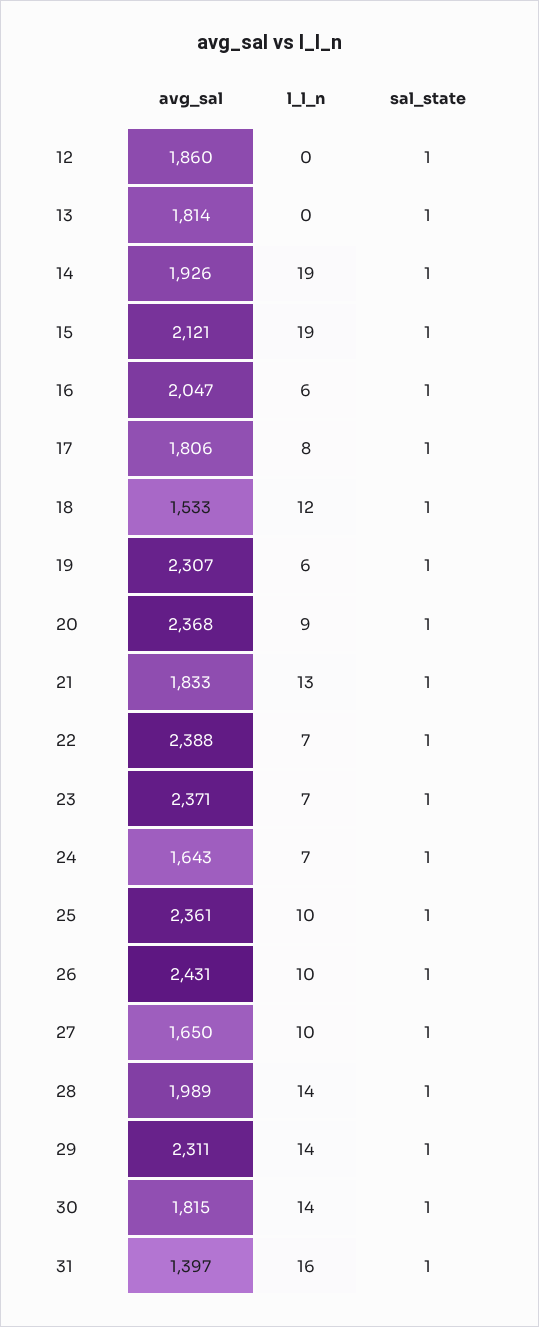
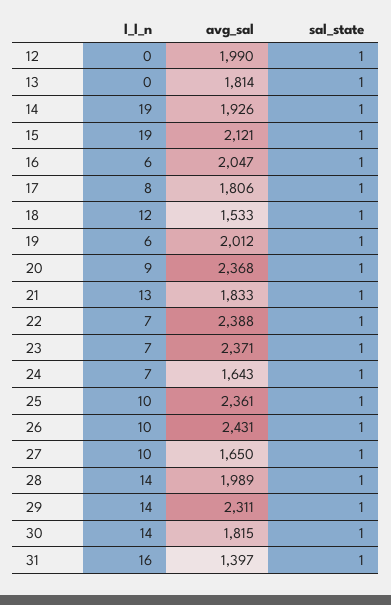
avg_sal, 12: 1860 -> 1990
avg_sal, 19: 2307 -> 2012

